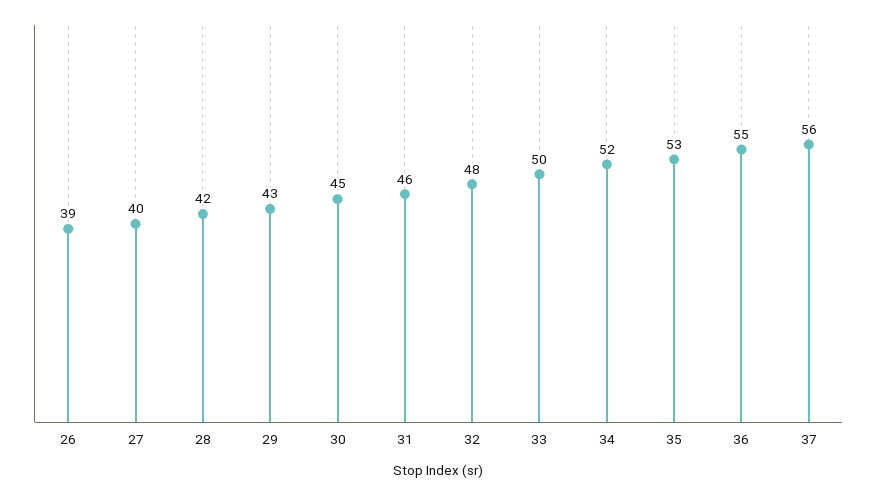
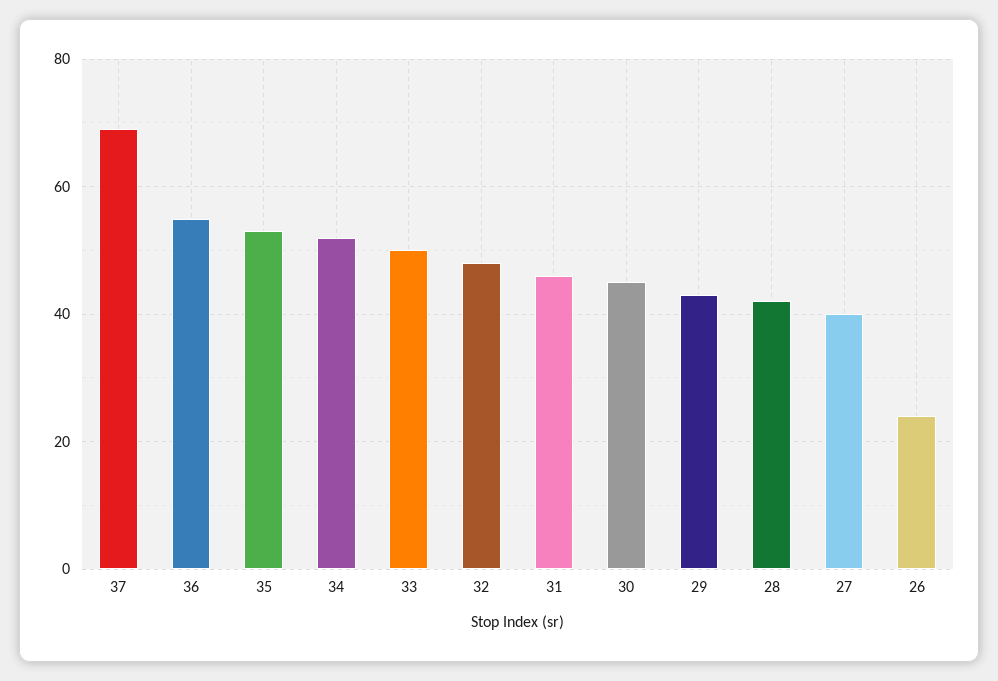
26: 39 -> 25
37: 56 -> 70

